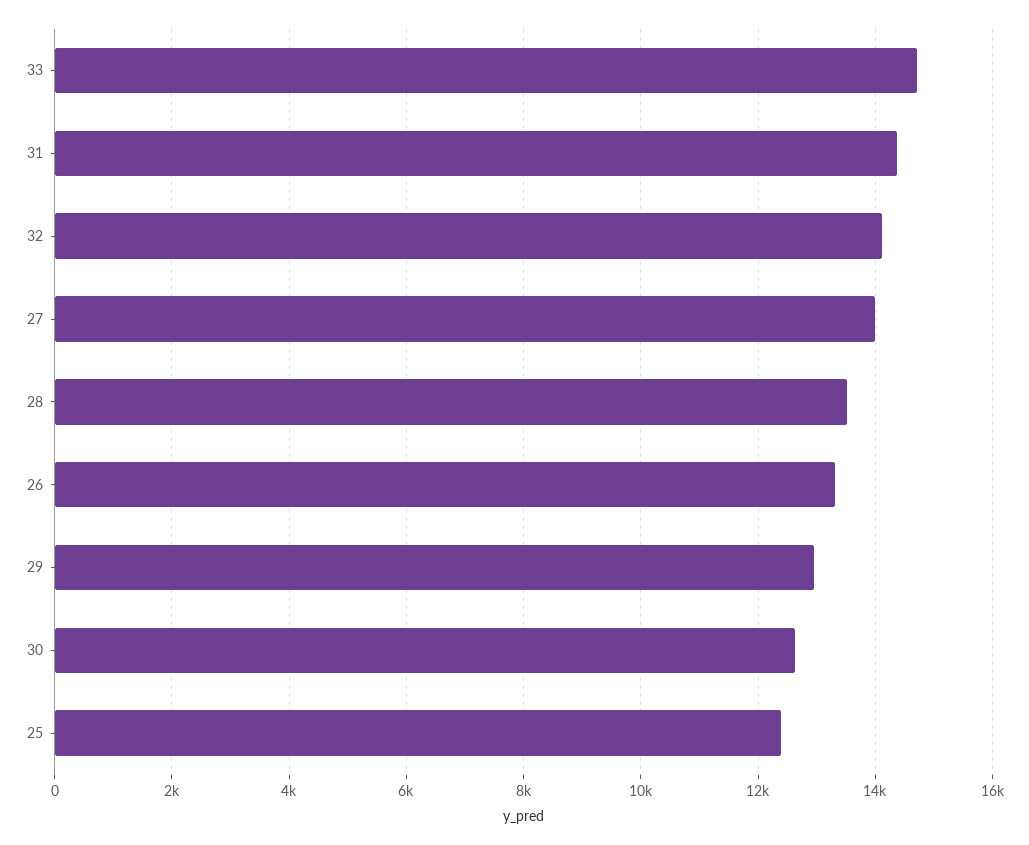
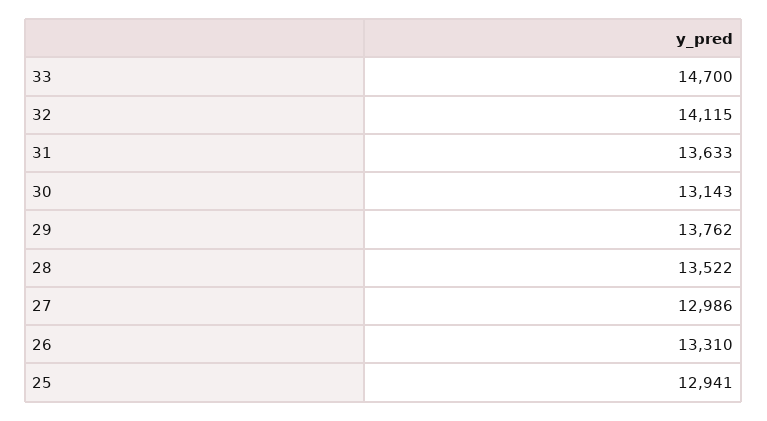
31: 14400 -> 13633
27: 14000 -> 12986
29: 13000 -> 13762
30: 12600 -> 13143
25: 12400 -> 12941

